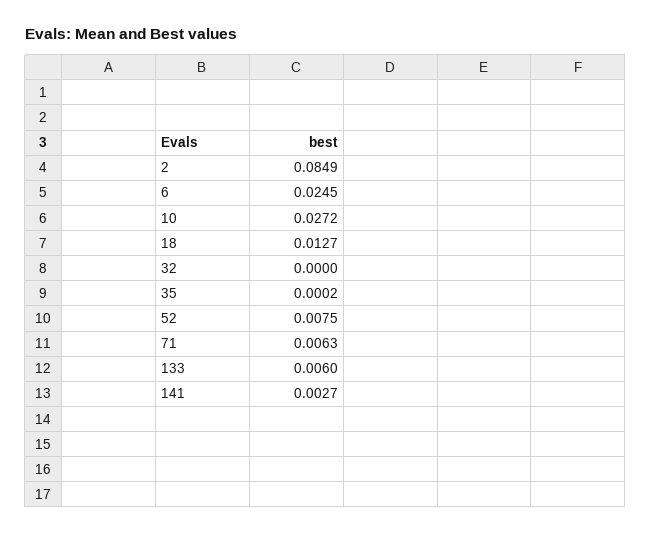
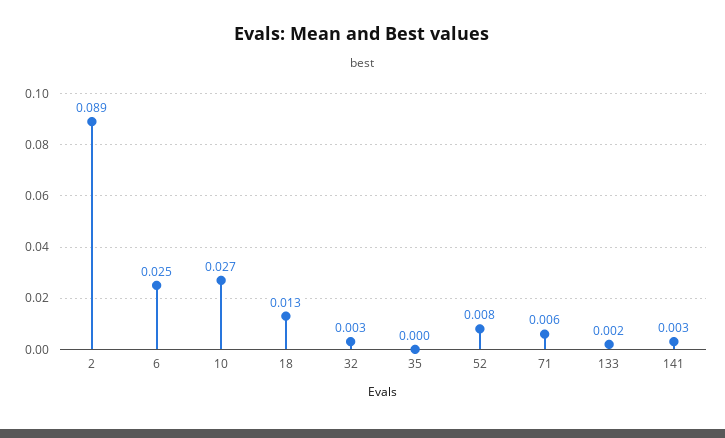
2: 0.0849 -> 0.089
32: 0 -> 0.003
133: 0.006 -> 0.002

